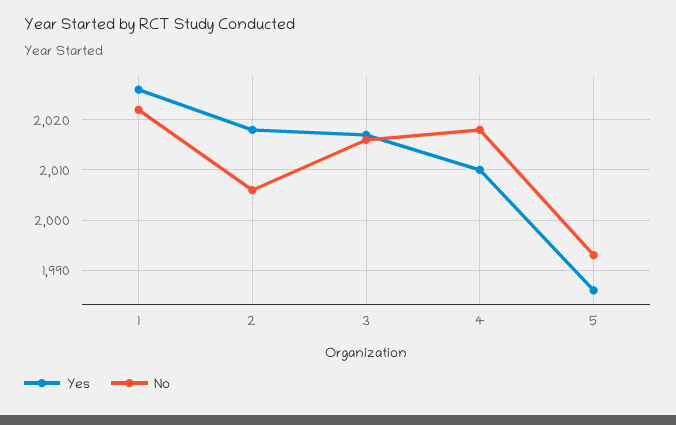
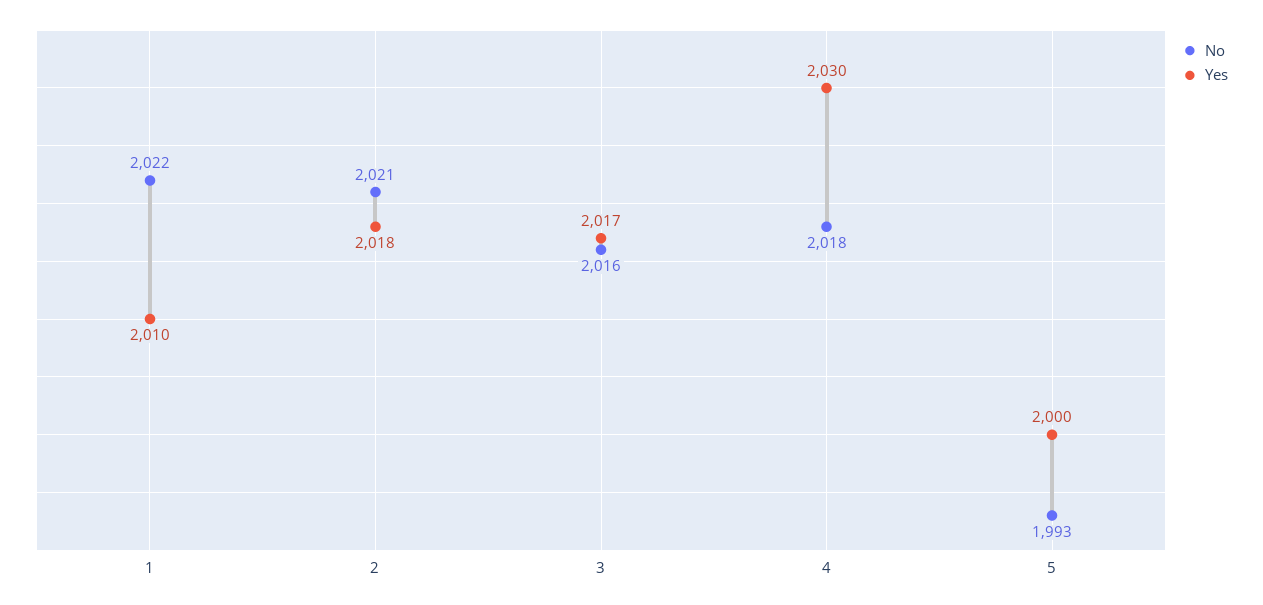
Yes, 1: 2025 -> 2010
No, 2: 2005 -> 2021
Yes, 4: 2010 -> 2030
Yes, 5: 1985 -> 2000

